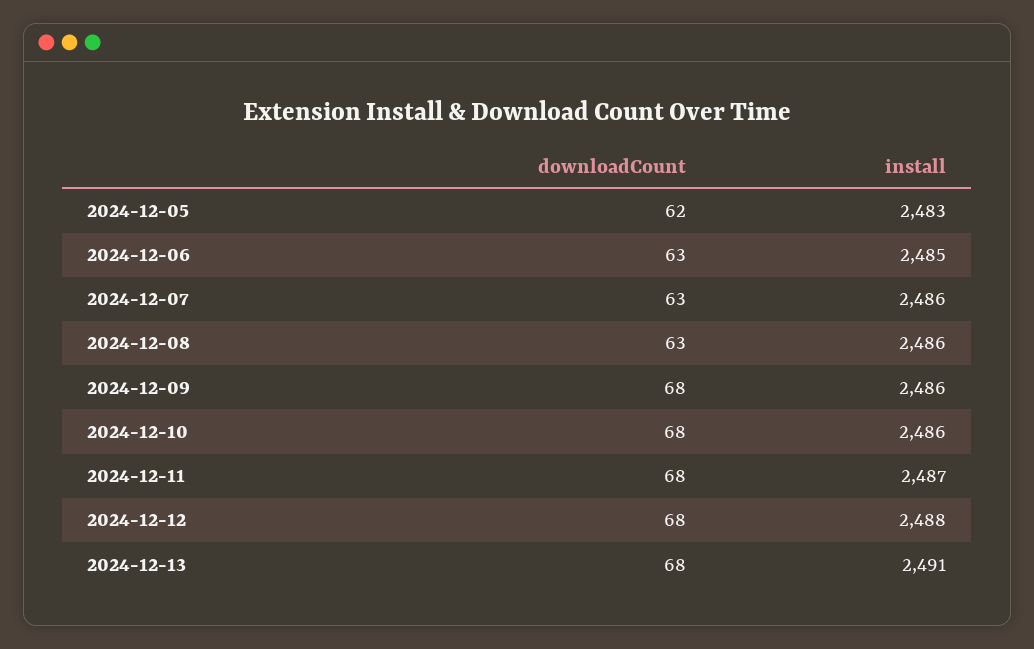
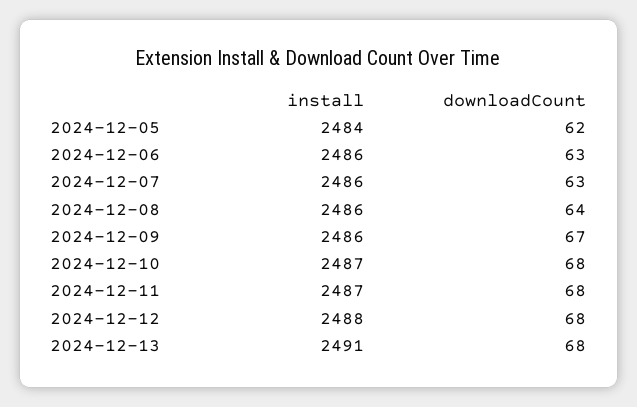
install, 2024-12-05: 2483 -> 2484
install, 2024-12-06: 2485 -> 2486
downloadCount, 2024-12-08: 63 -> 64
downloadCount, 2024-12-09: 68 -> 67
install, 2024-12-10: 2486 -> 2487

